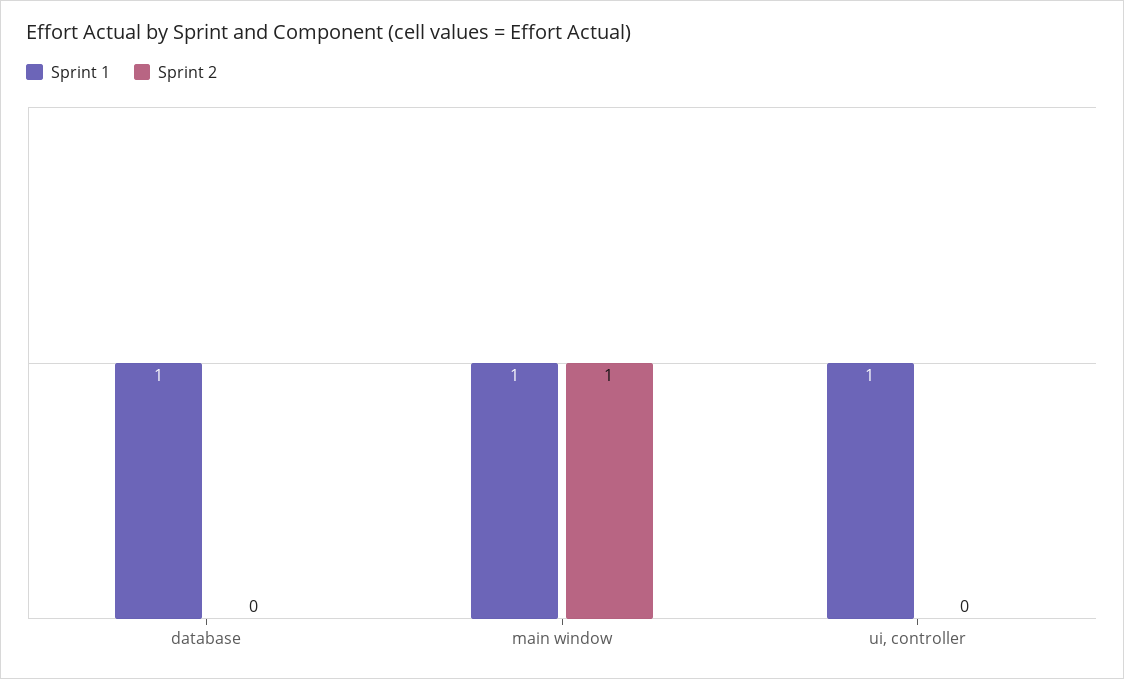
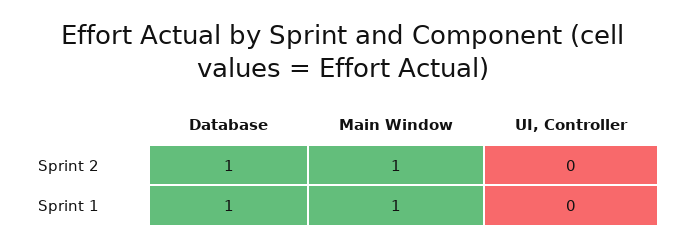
Sprint 2, database: 0 -> 1
Sprint 1, ui, controller: 1 -> 0

